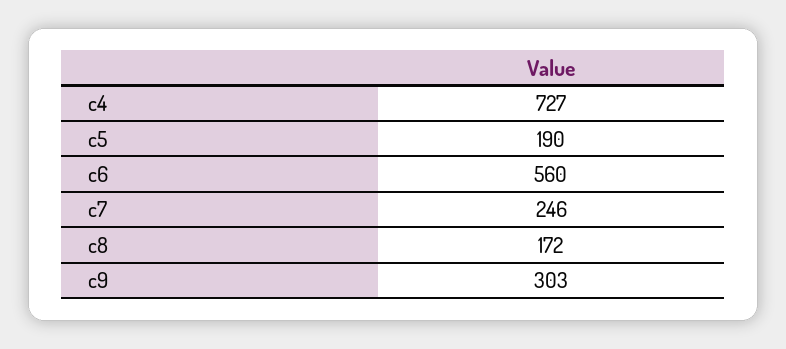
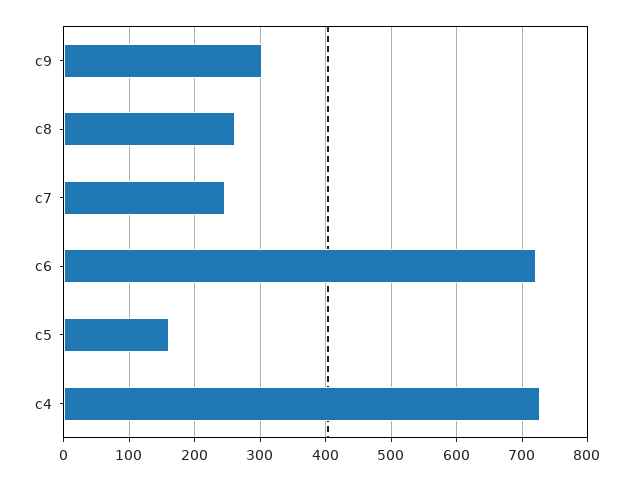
c5: 190 -> 160
c6: 560 -> 720
c8: 172 -> 260

